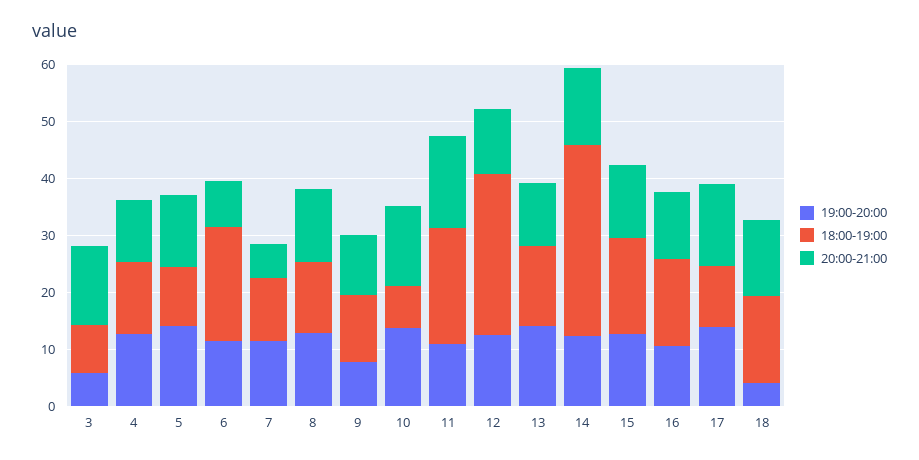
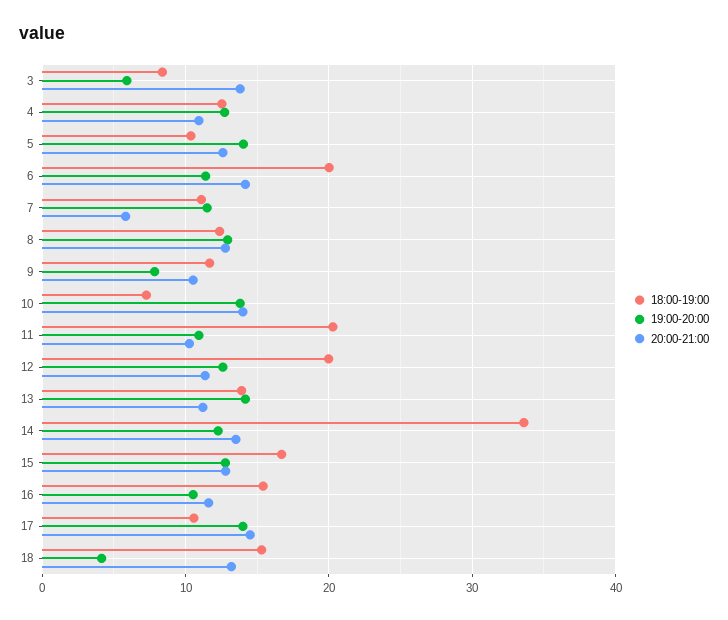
20:00-21:00, 6: 8 -> 14
20:00-21:00, 11: 16 -> 10
18:00-19:00, 12: 28 -> 20

